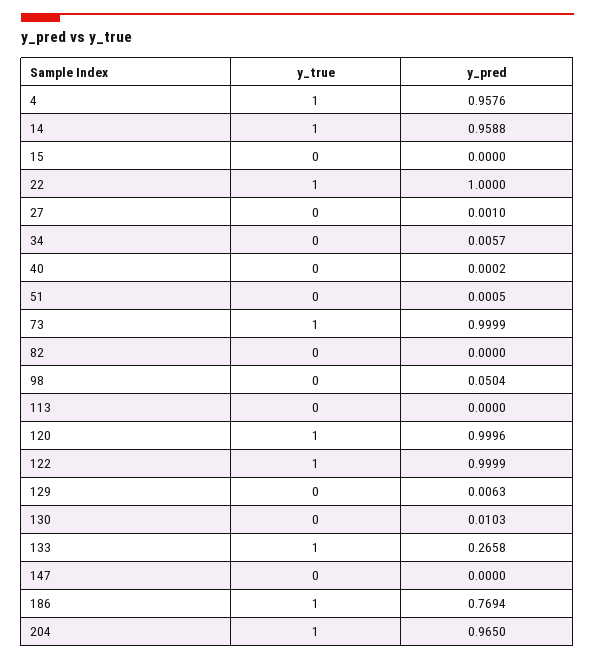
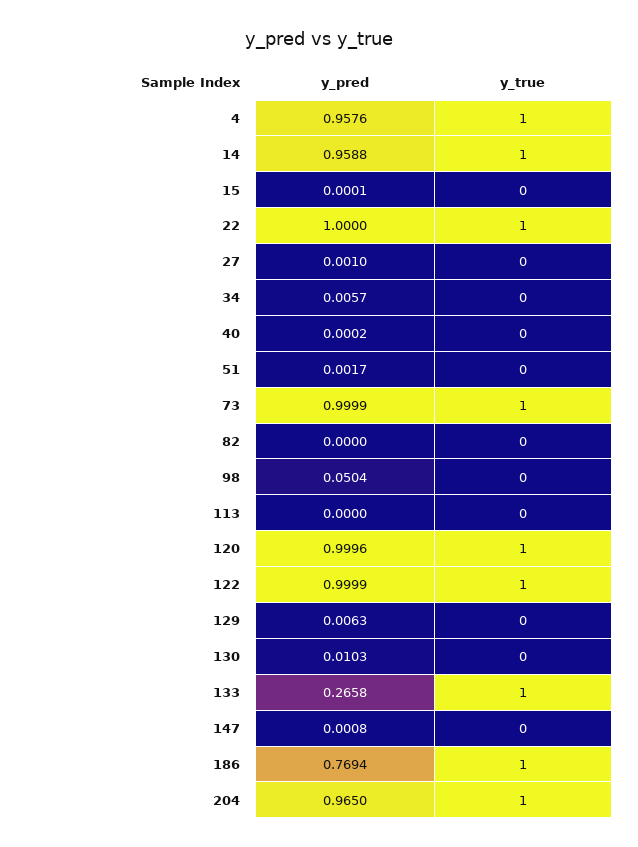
y_pred, 15: 0 -> 0.0001
y_pred, 51: 0.0005 -> 0.0017
y_pred, 147: 0 -> 0.0008

